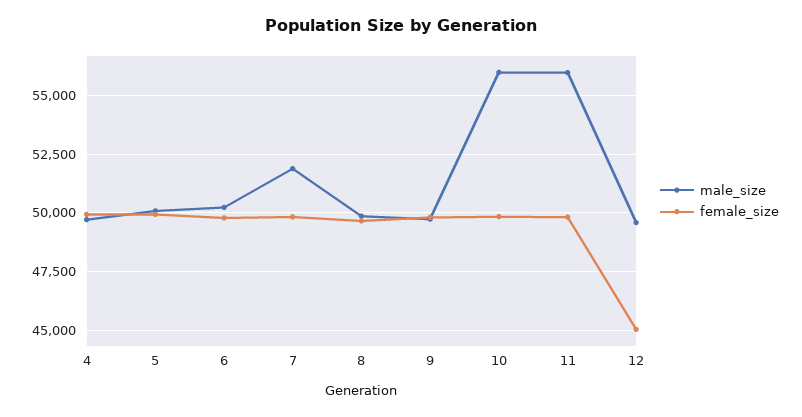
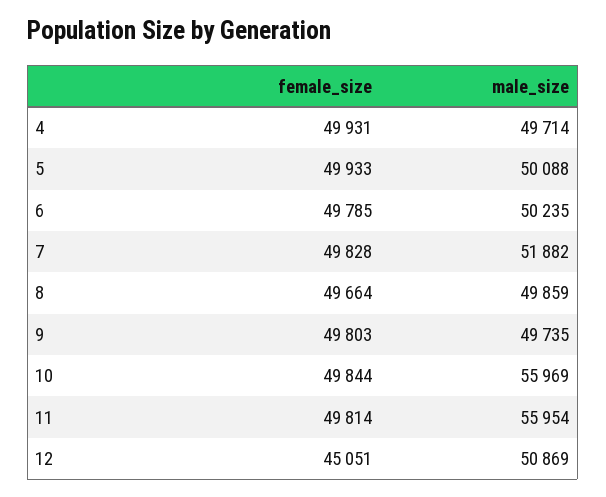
male_size, 12: 49500 -> 50869

